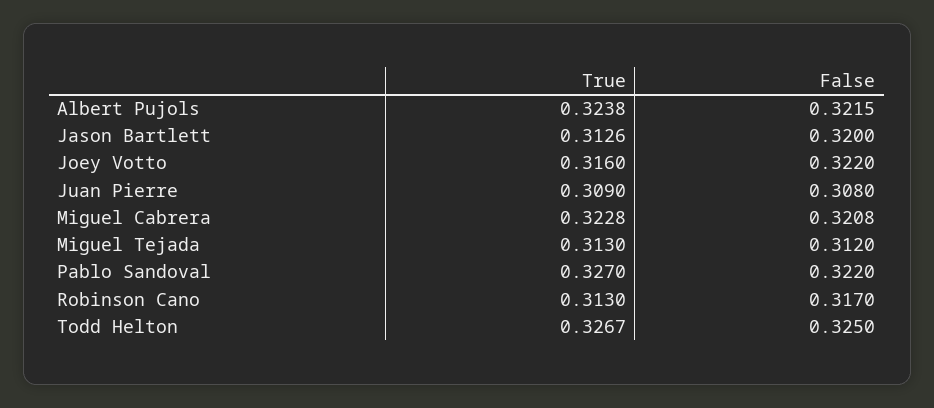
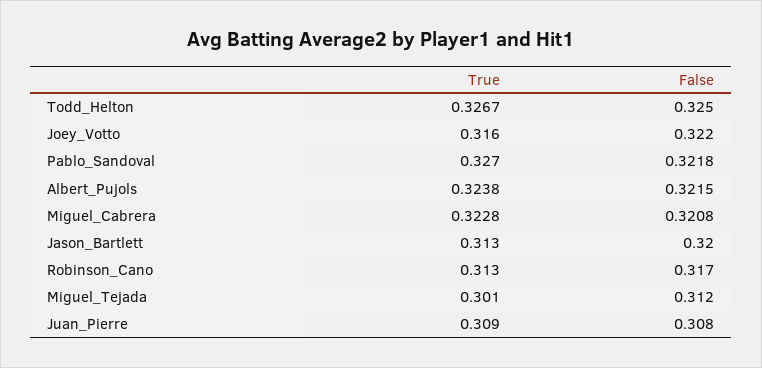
True, Jason Bartlett: 0.3126 -> 0.313
True, Miguel Tejada: 0.313 -> 0.301
False, Pablo Sandoval: 0.322 -> 0.3218

